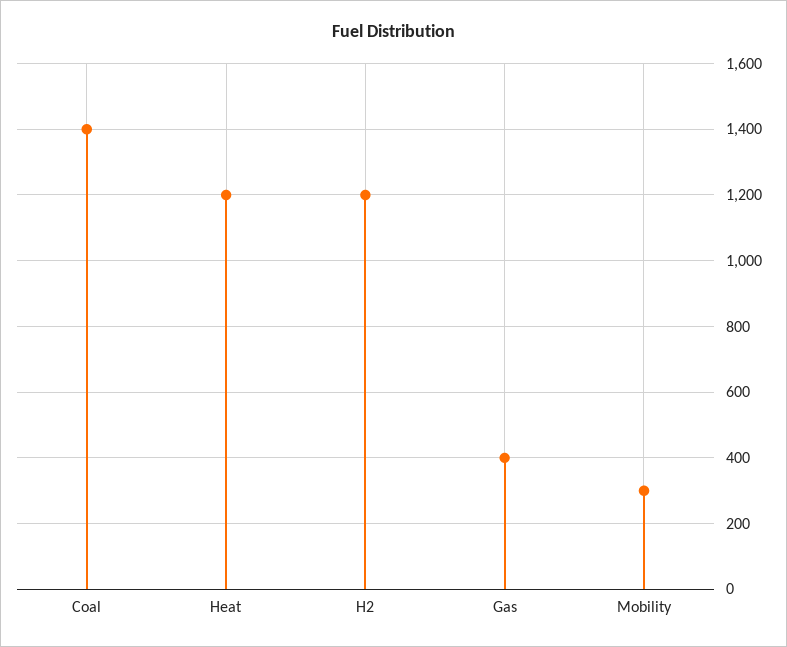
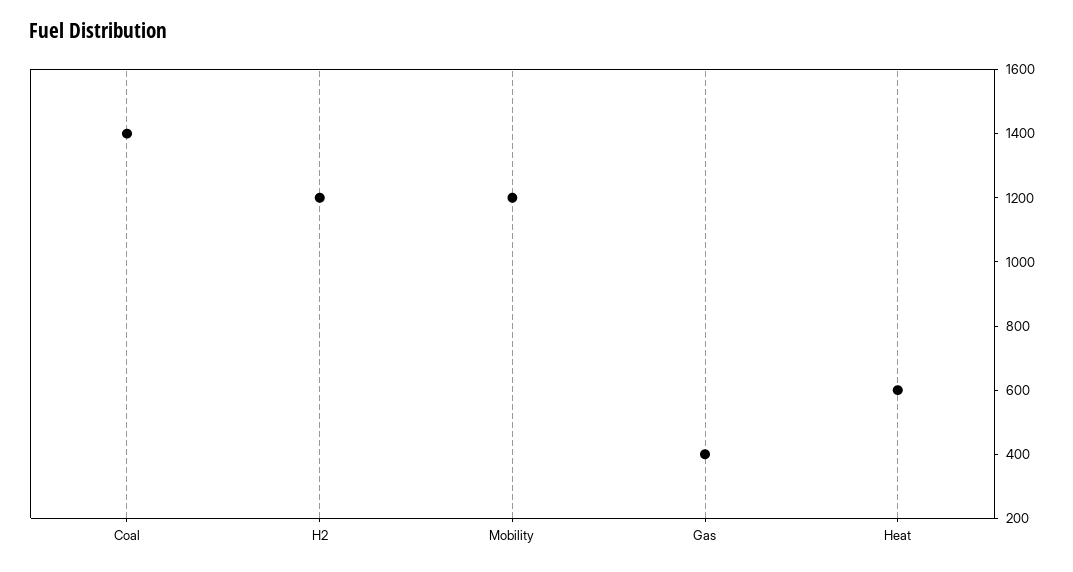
Heat: 1200 -> 600
Mobility: 300 -> 1200

